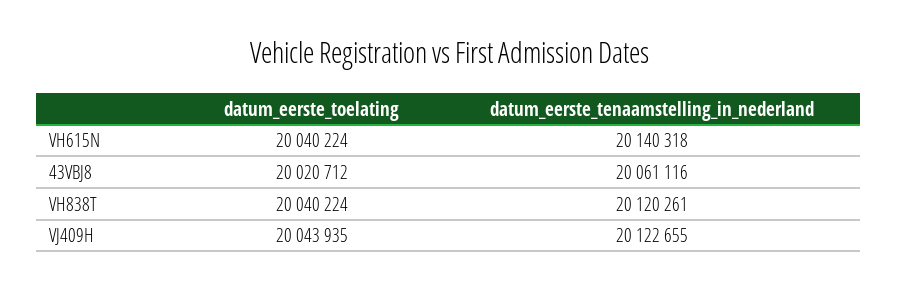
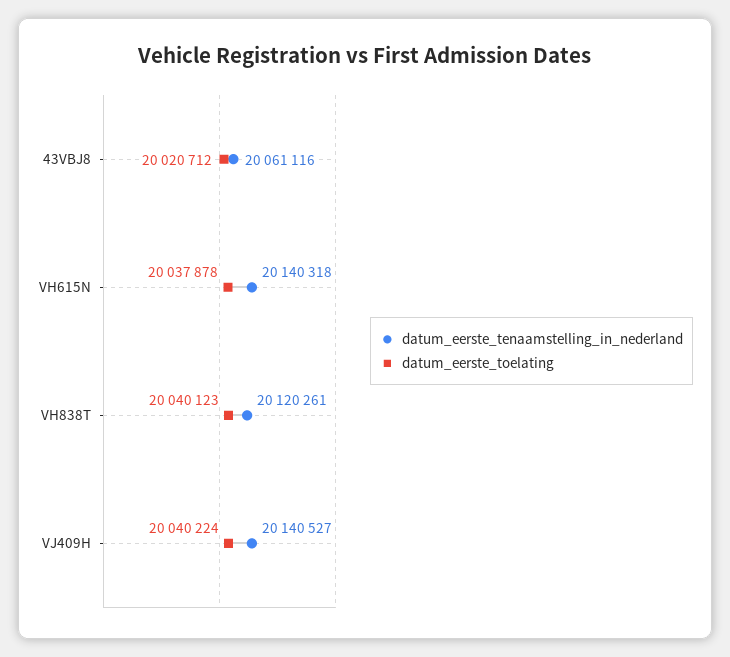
datum_eerste_toelating, VH615N: 20040224 -> 20037878
datum_eerste_toelating, VH838T: 20040224 -> 20040123
datum_eerste_toelating, VJ409H: 20043935 -> 20040224
datum_eerste_tenaamstelling_in_nederland, VJ409H: 20122655 -> 20140527

